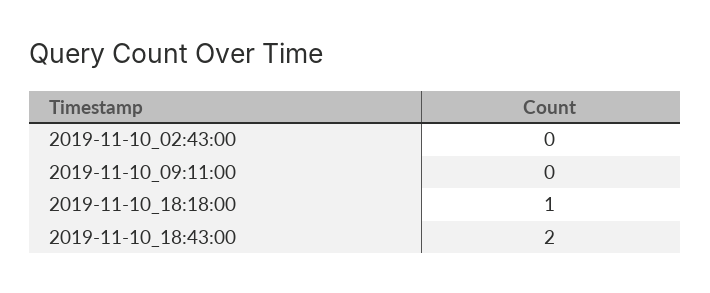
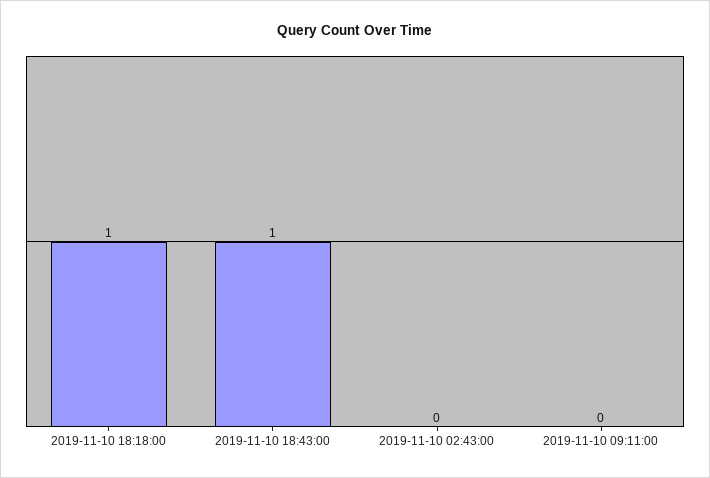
2019-11-10_18:43:00: 2 -> 1

